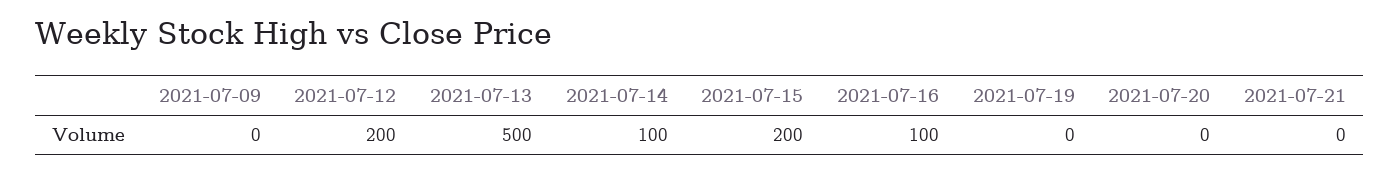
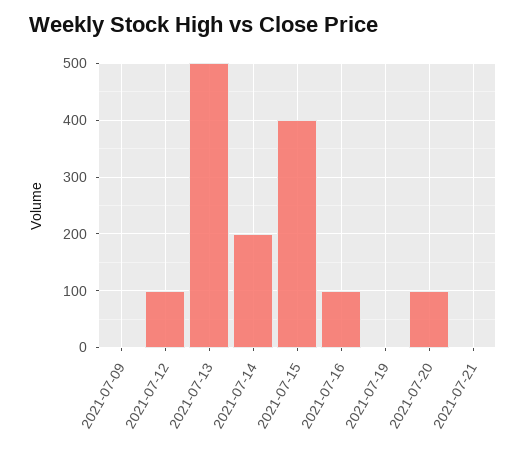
2021-07-12: 200 -> 100
2021-07-14: 100 -> 200
2021-07-15: 200 -> 400
2021-07-20: 0 -> 100

